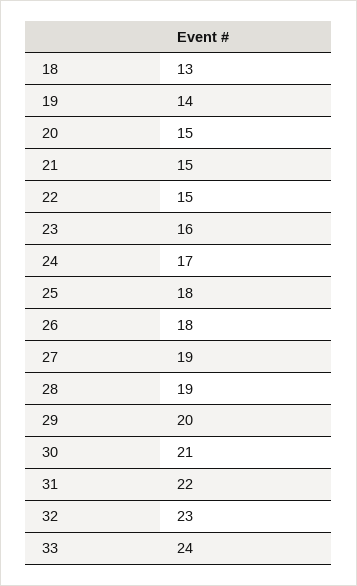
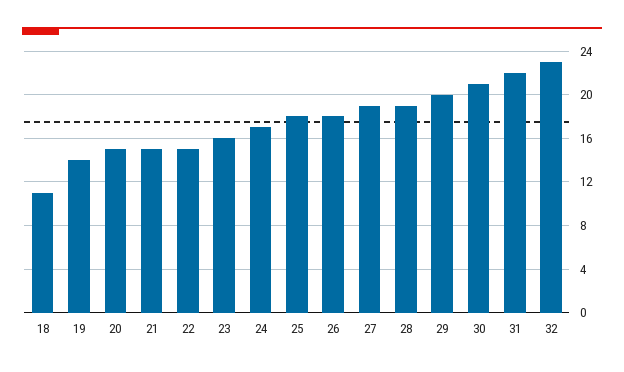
18: 13 -> 11
33: 24 -> none

